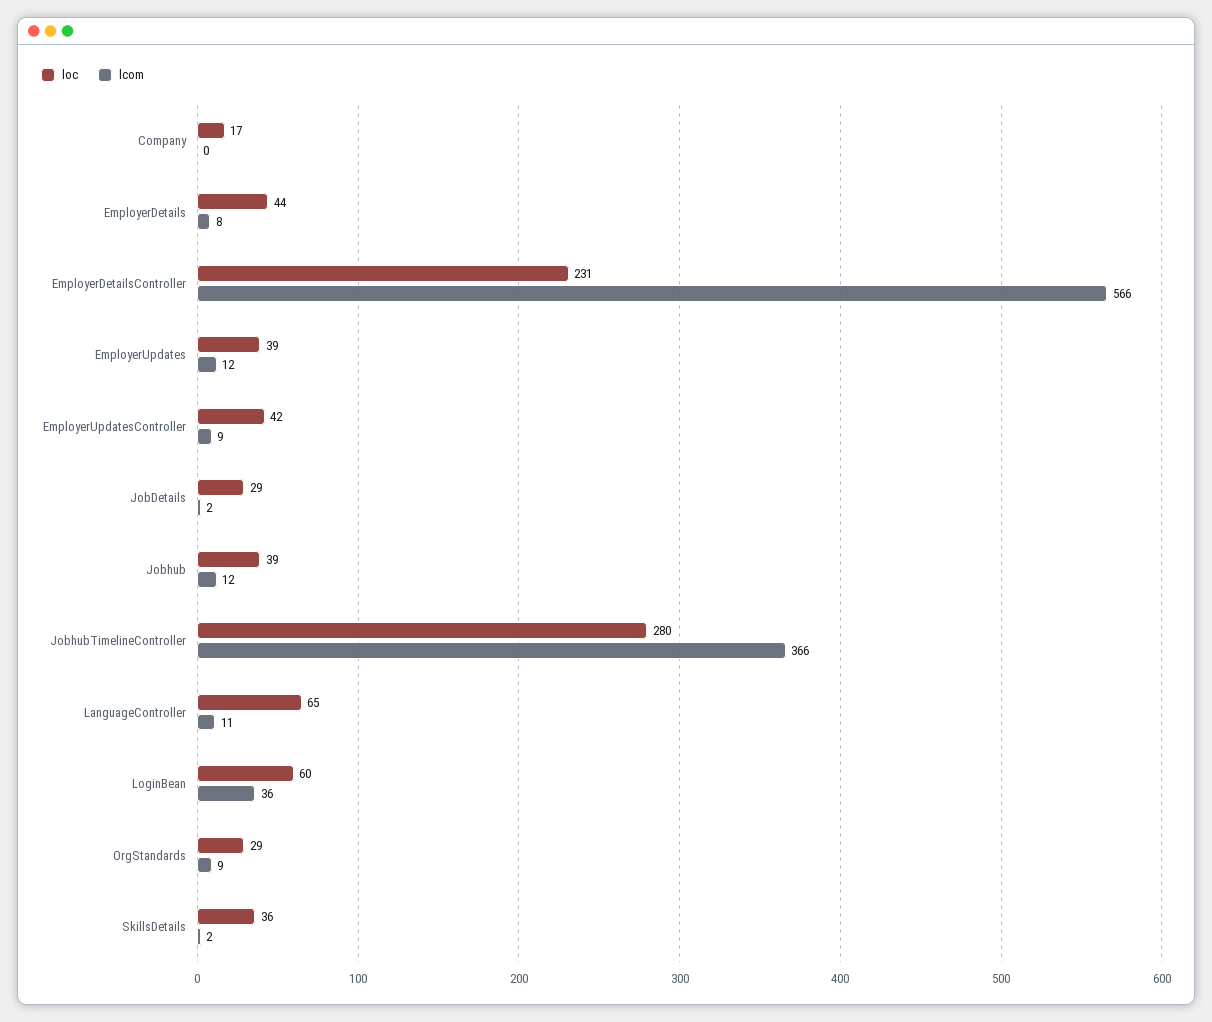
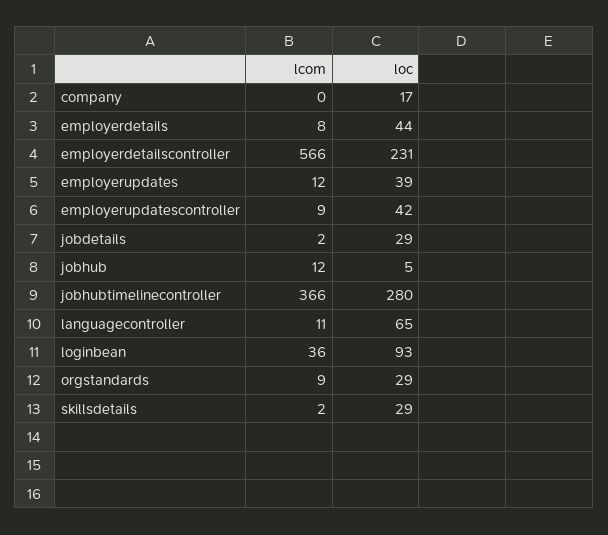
loc, Jobhub: 39 -> 5
loc, LoginBean: 60 -> 93
loc, SkillsDetails: 36 -> 29

